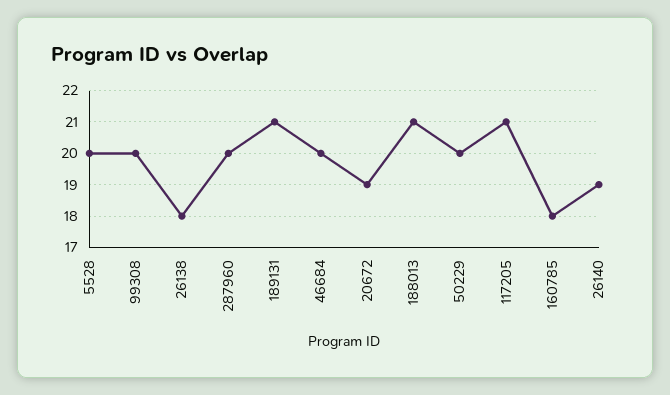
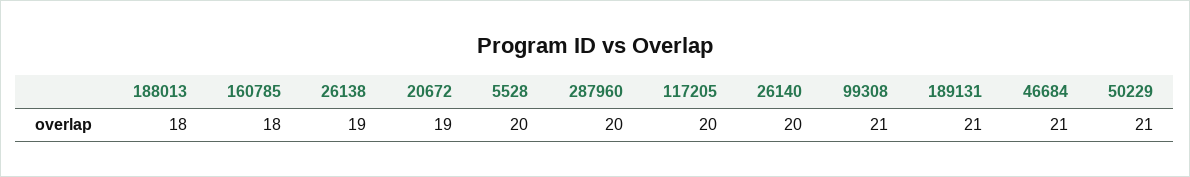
99308: 20 -> 21
26138: 18 -> 19
46684: 20 -> 21
188013: 21 -> 18
50229: 20 -> 21
117205: 21 -> 20
26140: 19 -> 20

